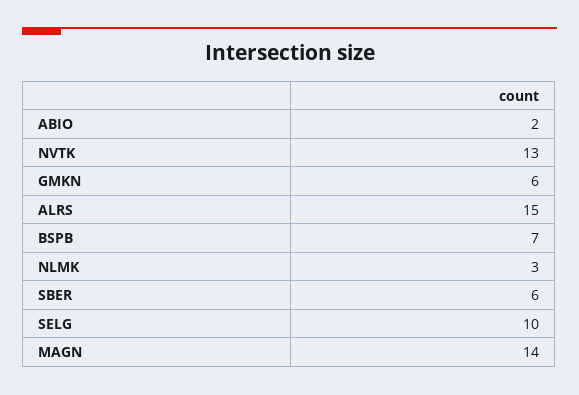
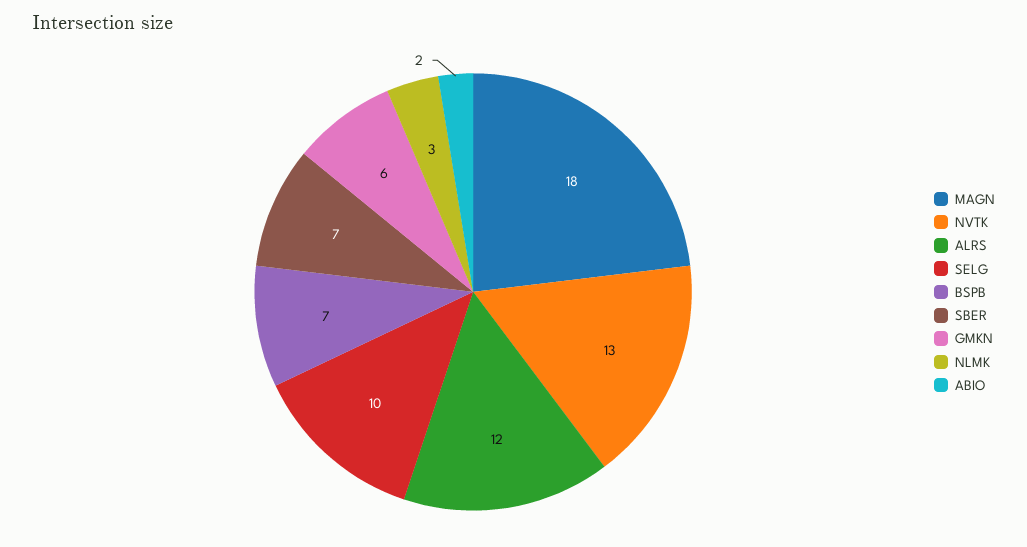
ALRS: 15 -> 12
SBER: 6 -> 7
MAGN: 14 -> 18

